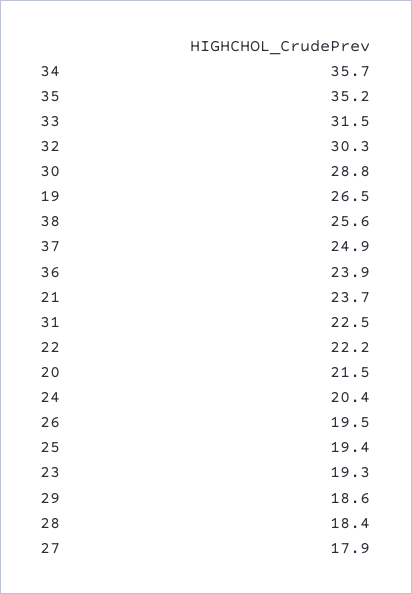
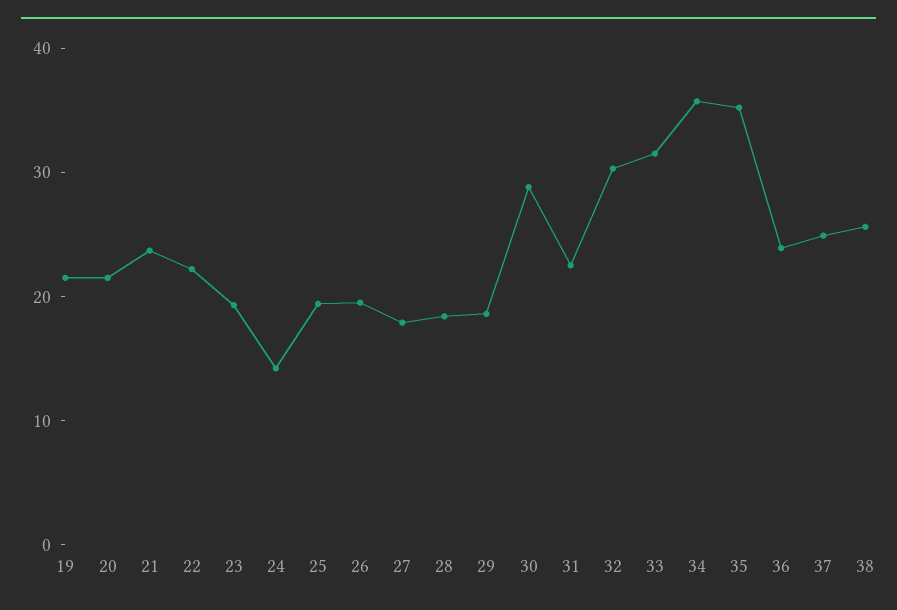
19: 26.5 -> 22
24: 20.4 -> 14

